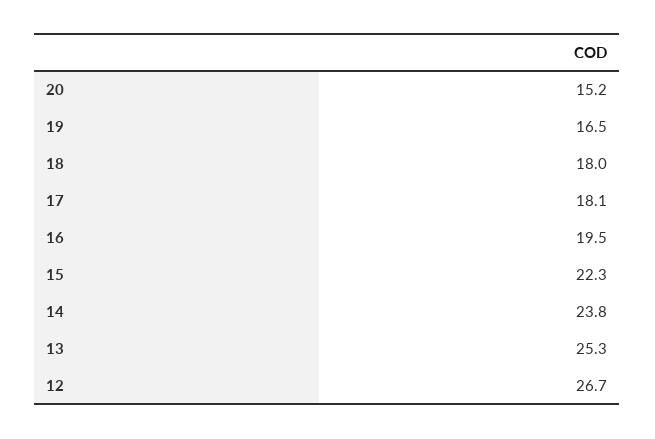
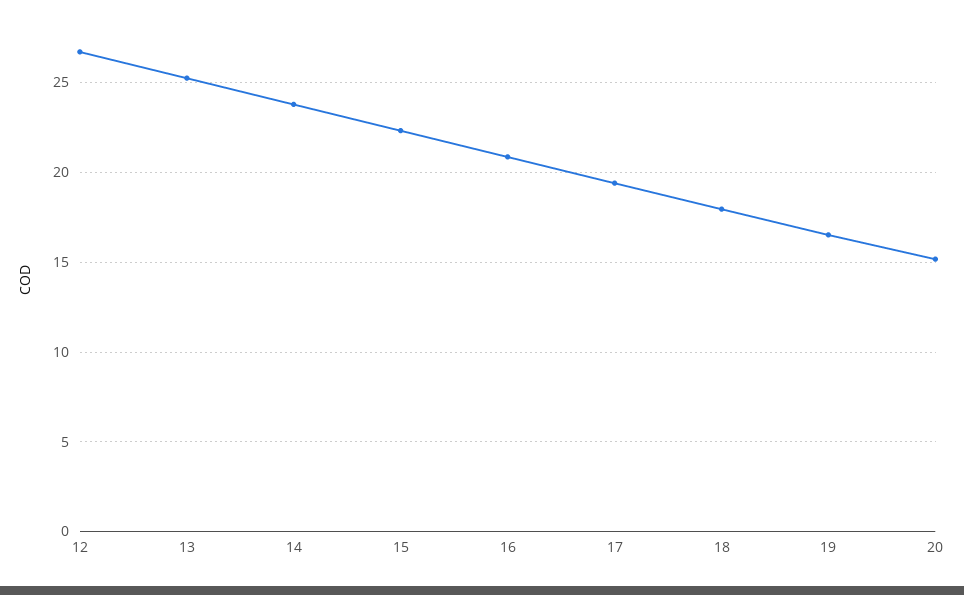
17: 18.1 -> 19.5
16: 19.5 -> 21

